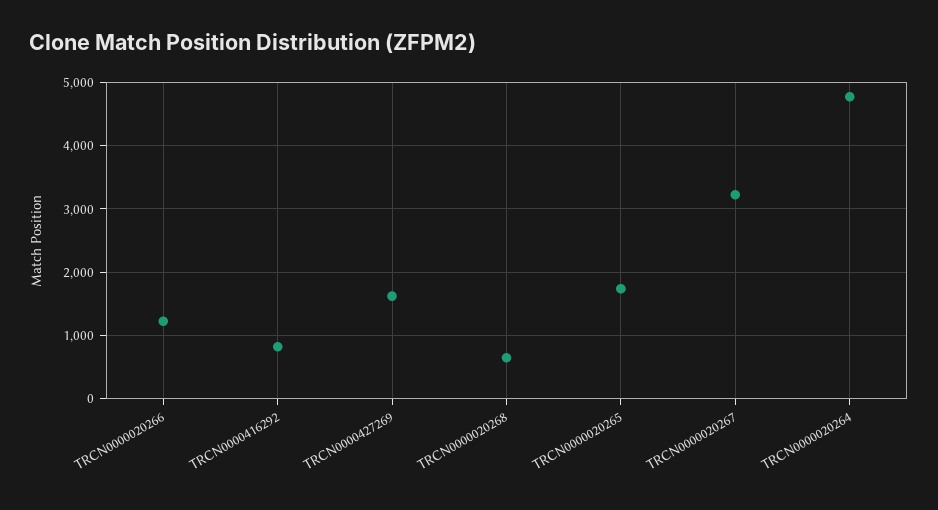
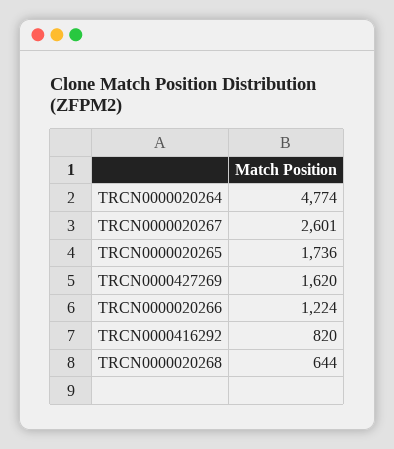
TRCN0000020267: 3200 -> 2601

